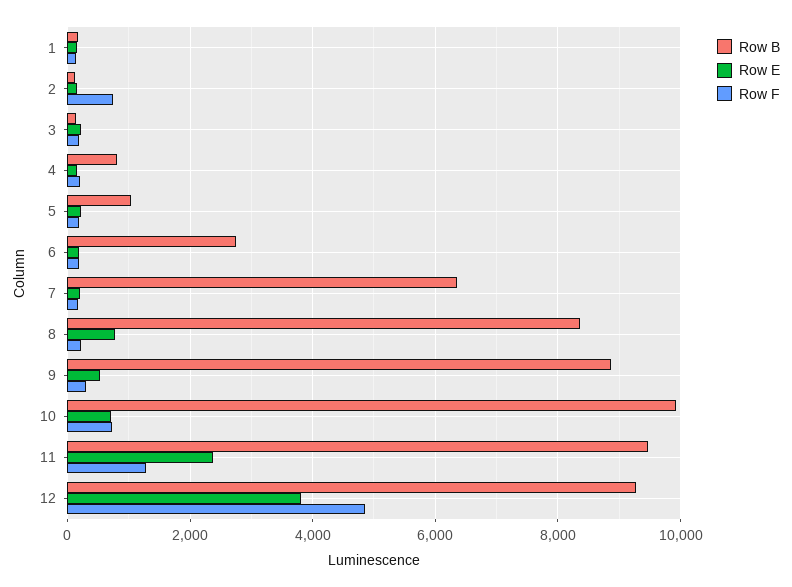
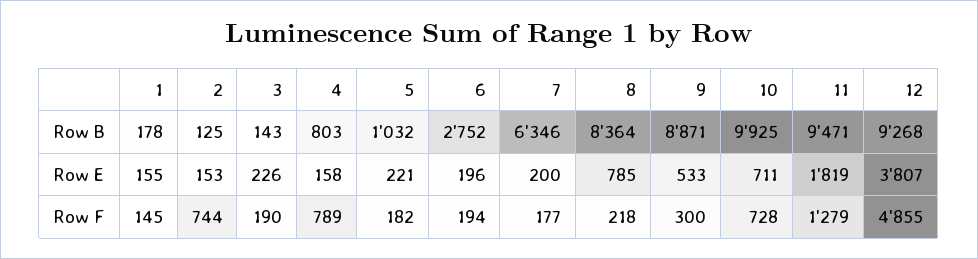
Row F, 4: 200 -> 789
Row E, 11: 2400 -> 1819

